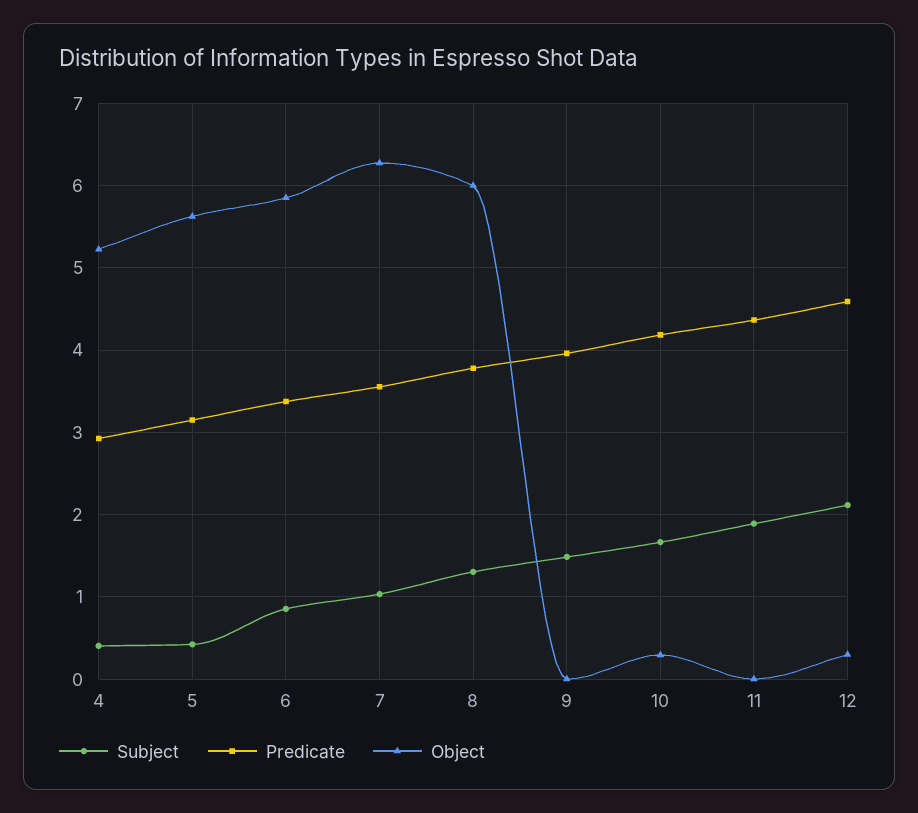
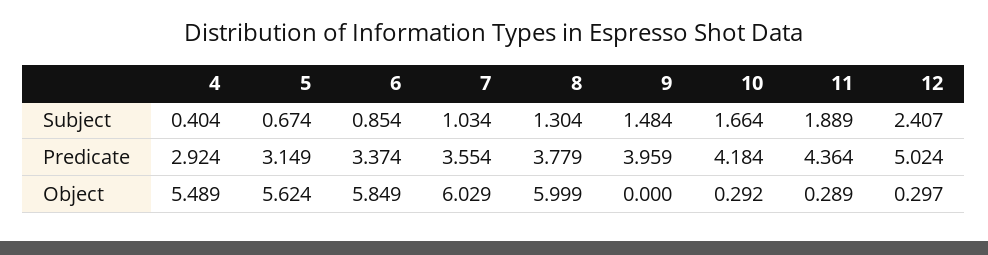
Object, 4: 5.2 -> 5.489
Subject, 5: 0.4 -> 0.674
Object, 7: 6.3 -> 6.029
Object, 11: 0 -> 0.289
Subject, 12: 2.1 -> 2.407
Predicate, 12: 4.6 -> 5.024

